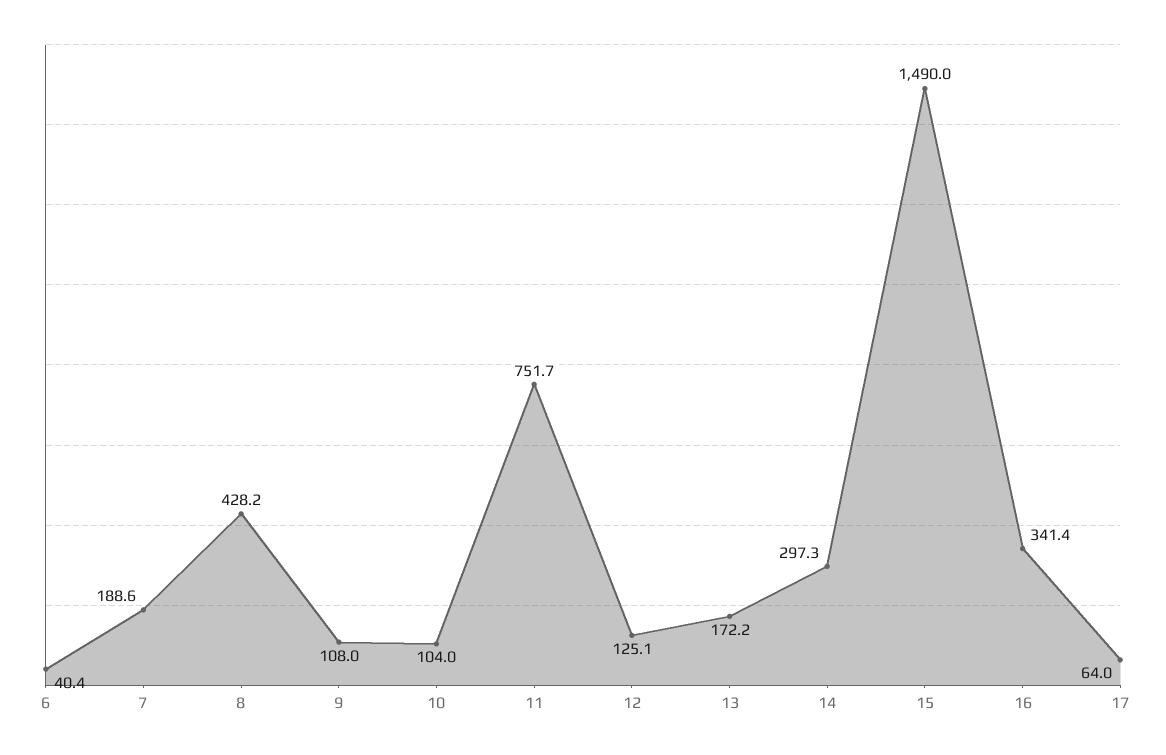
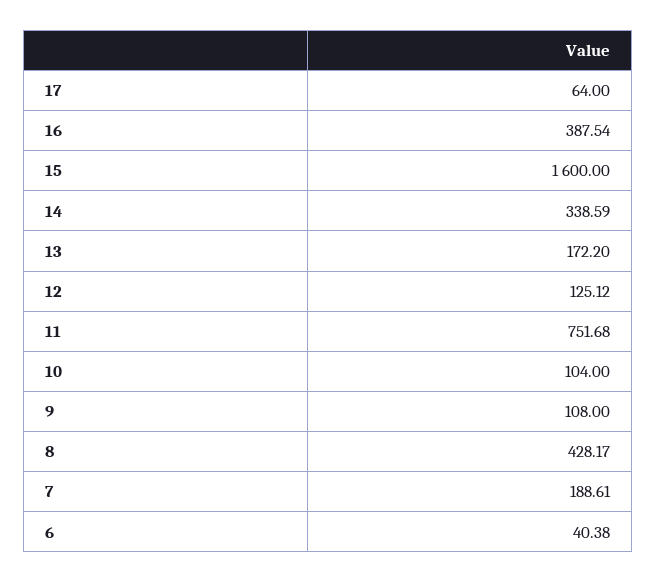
14: 297.3 -> 338.59
15: 1490 -> 1600
16: 341.4 -> 387.54

